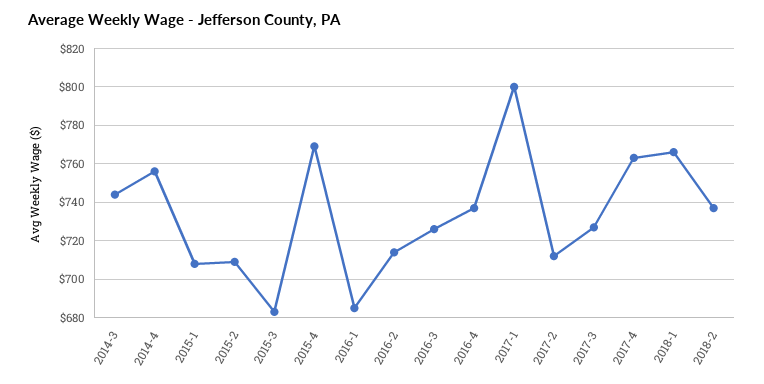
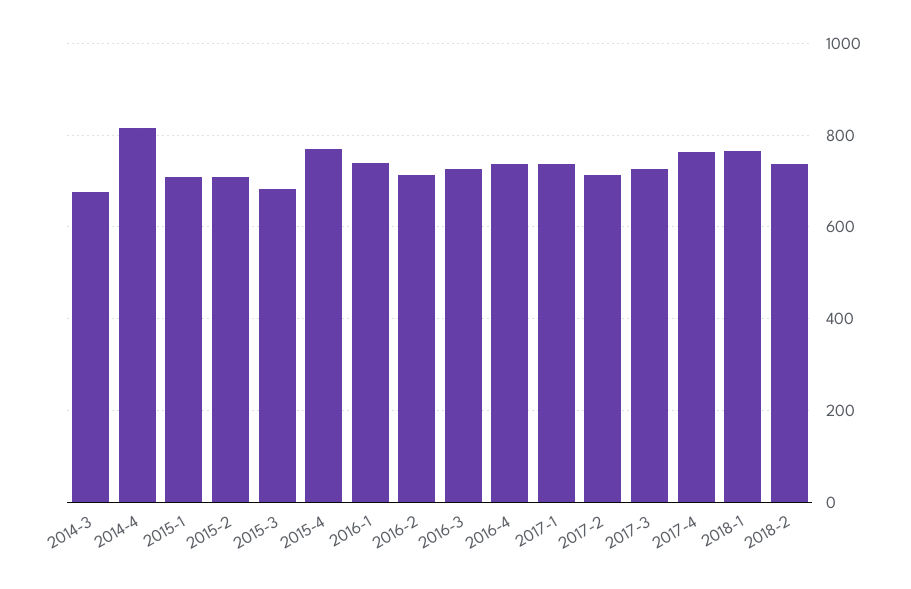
2014-3: 745 -> 680
2014-4: 755 -> 820
2016-1: 685 -> 740
2017-1: 800 -> 740

